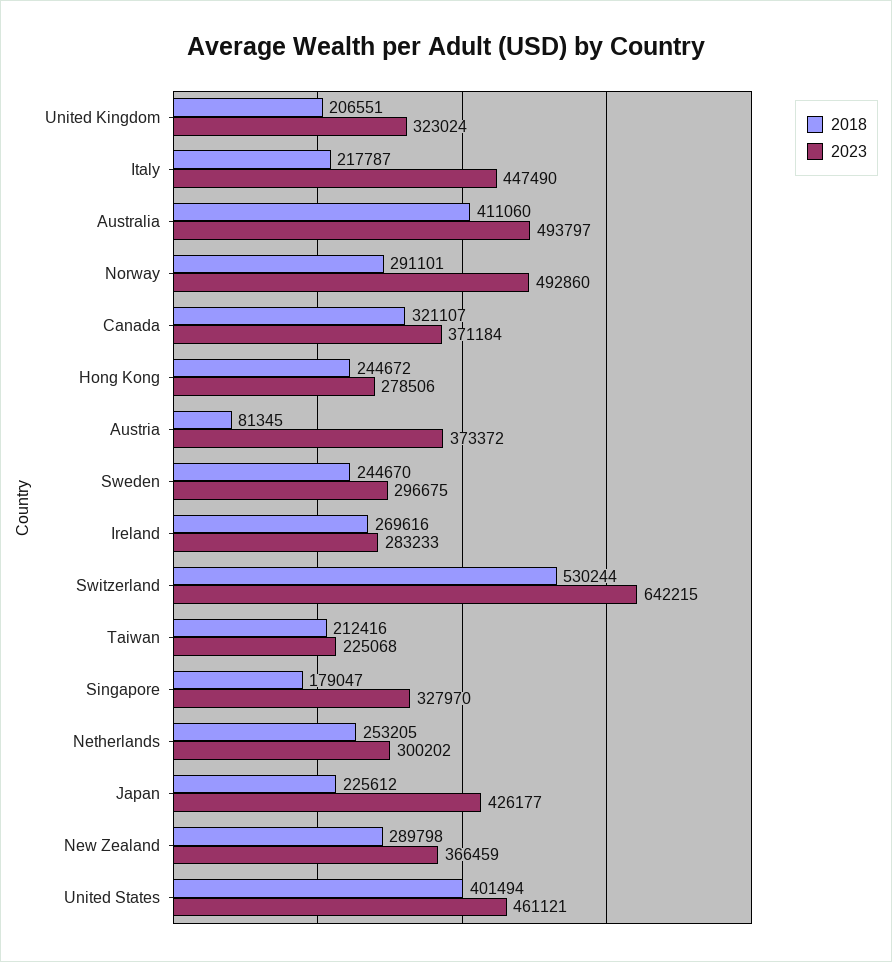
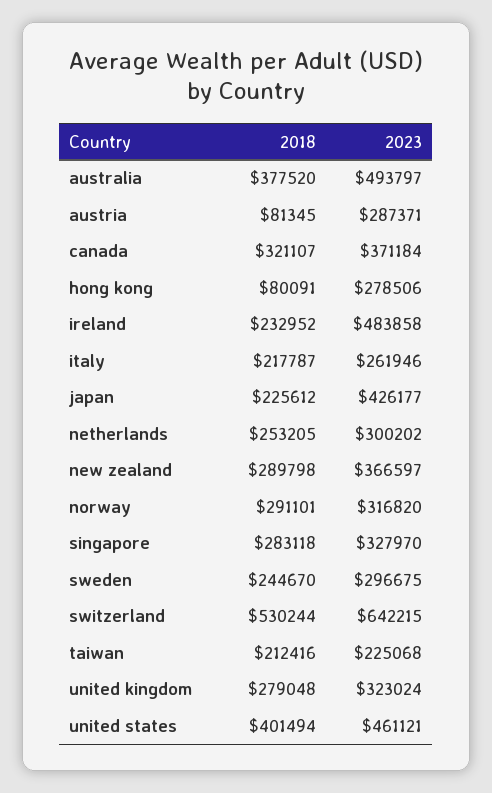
2018, United Kingdom: 206551 -> 279048
2023, Italy: 447490 -> 261946
2018, Australia: 411060 -> 377520
2023, Norway: 492860 -> 316820
2018, Hong Kong: 244672 -> 80091
2023, Austria: 373372 -> 287371
2018, Ireland: 269616 -> 232952
2023, Ireland: 283233 -> 483858
2018, Singapore: 179047 -> 283118
2023, New Zealand: 366459 -> 366597

